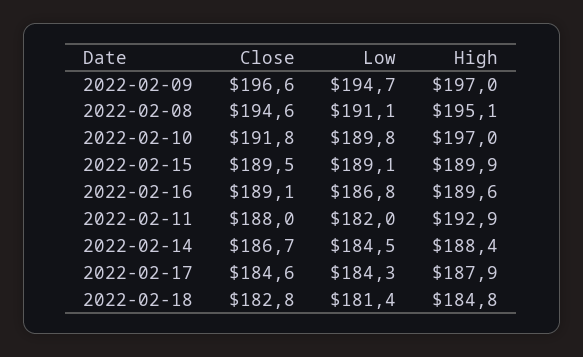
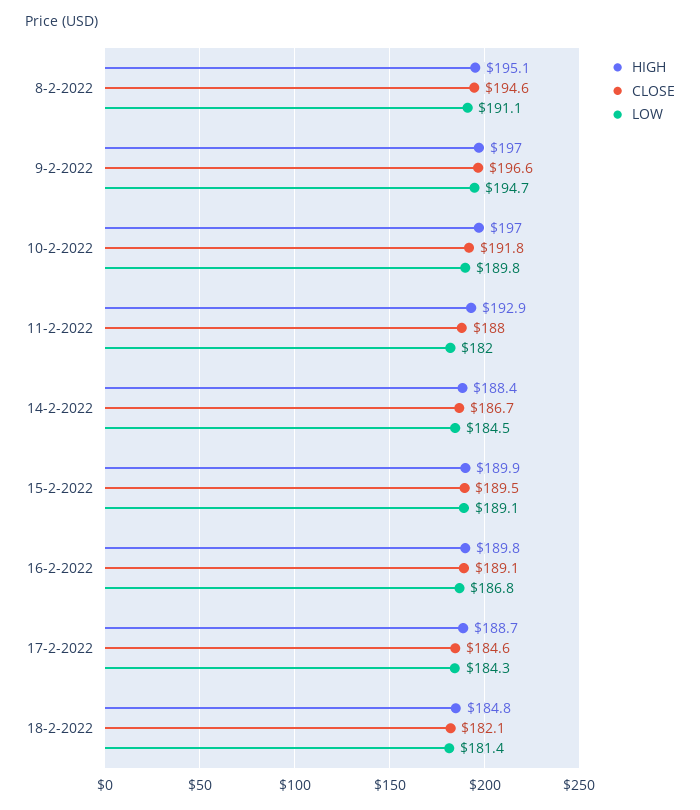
High, 2022-02-16: 189.6 -> 189.8
High, 2022-02-17: 187.9 -> 188.7
Close, 2022-02-18: 182.8 -> 182.1

